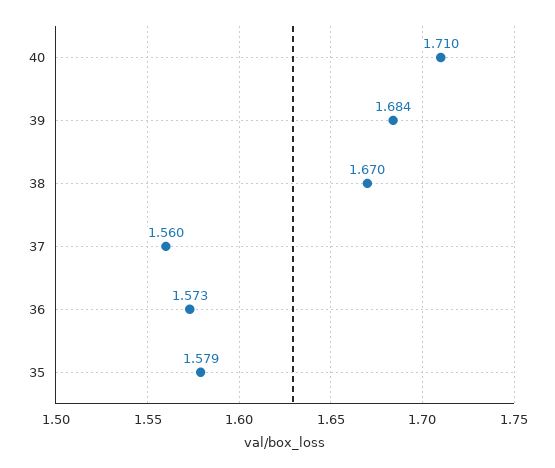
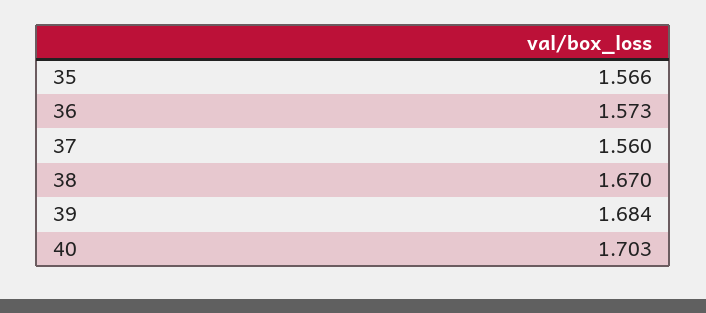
40: 1.71 -> 1.703
35: 1.579 -> 1.566

